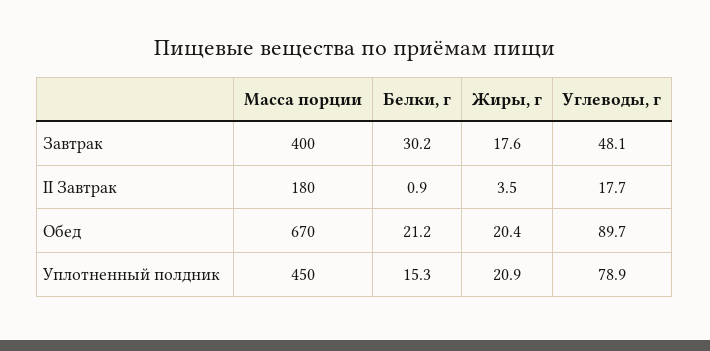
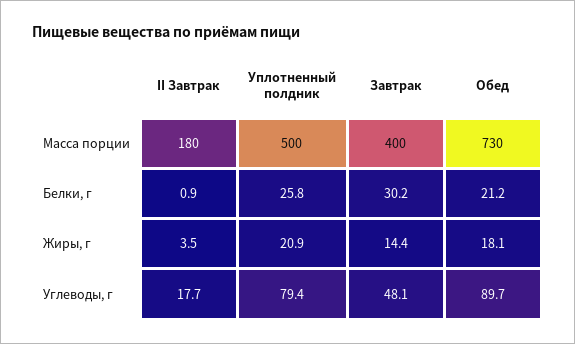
Жиры, г, Завтрак: 17.6 -> 14.4
Масса порции, Обед: 670 -> 730
Жиры, г, Обед: 20.4 -> 18.1
Масса порции, Уплотненный полдник: 450 -> 500
Белки, г, Уплотненный полдник: 15.3 -> 25.8
Углеводы, г, Уплотненный полдник: 78.9 -> 79.4

